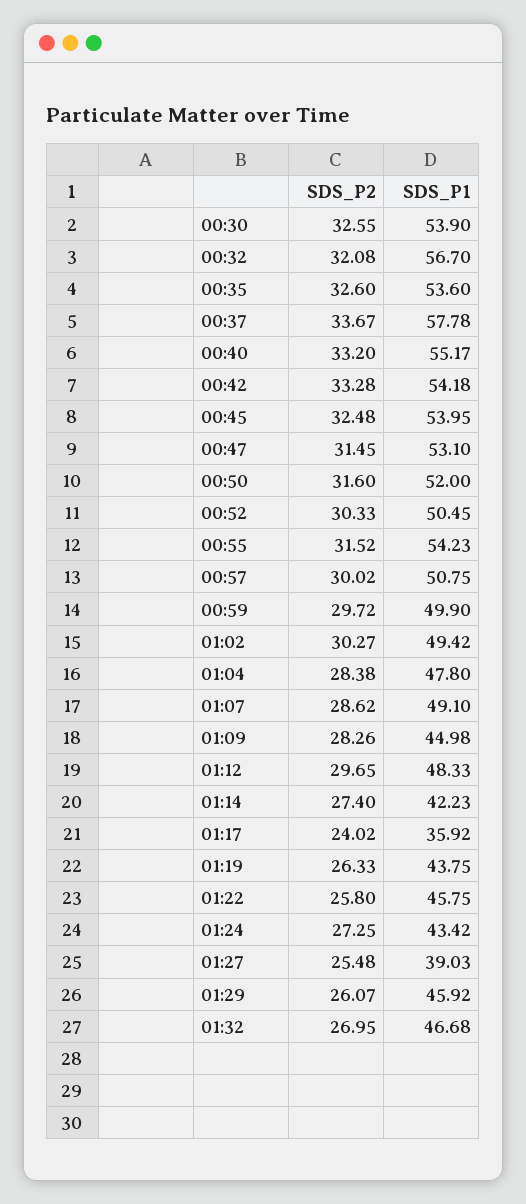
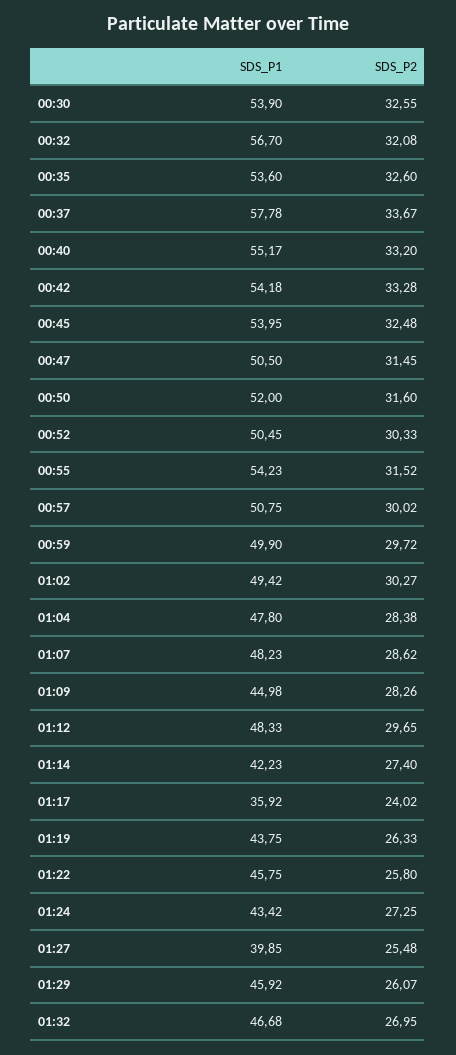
SDS_P1, 00:47: 53.1 -> 50.5
SDS_P1, 01:07: 49.1 -> 48.23
SDS_P1, 01:27: 39.03 -> 39.85

